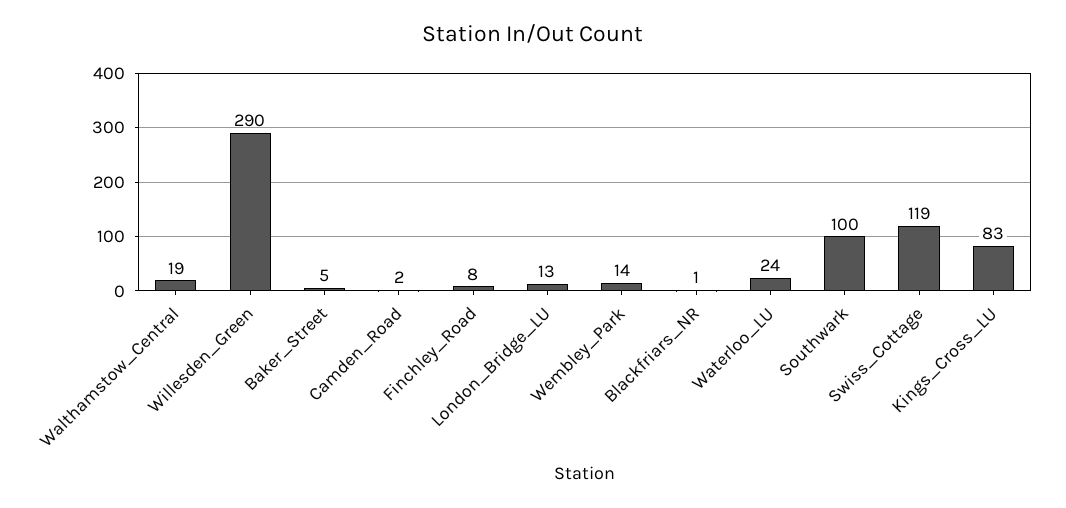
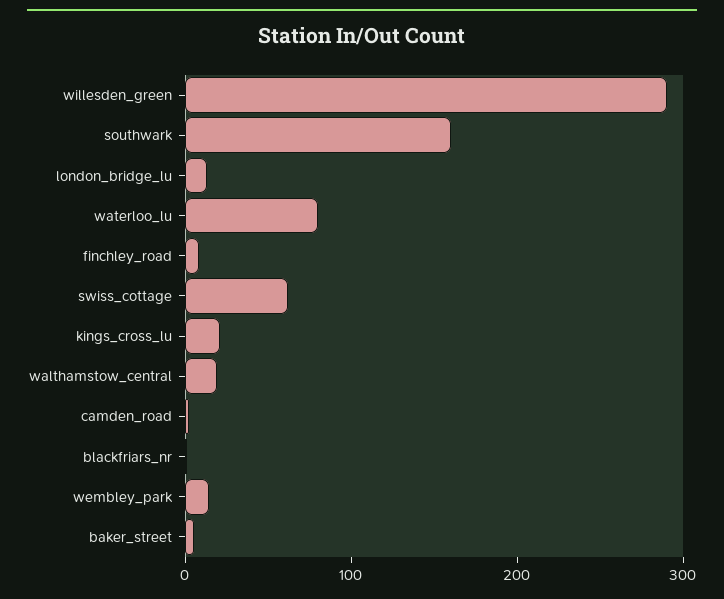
Waterloo_LU: 24 -> 80
Southwark: 100 -> 160
Swiss_Cottage: 119 -> 60
Kings_Cross_LU: 83 -> 20

